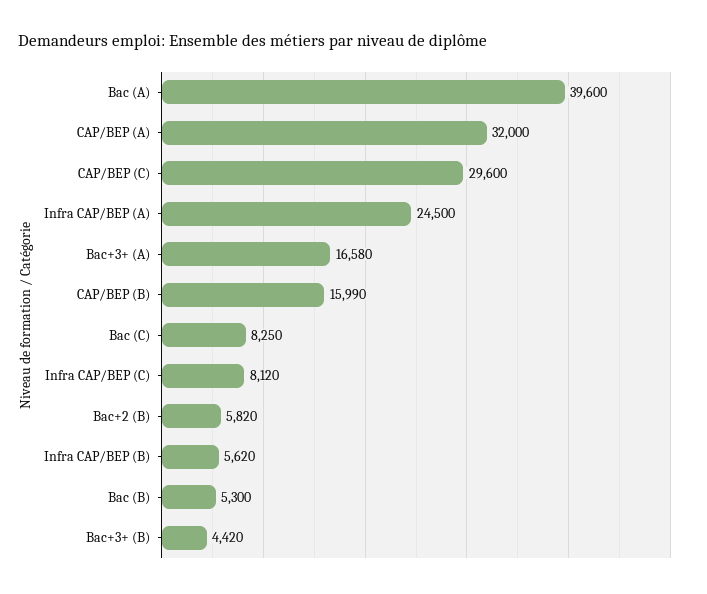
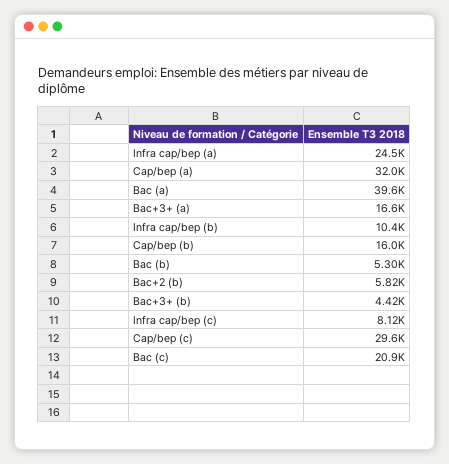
Bac (C): 8250 -> 20900
Infra CAP/BEP (B): 5620 -> 10400

